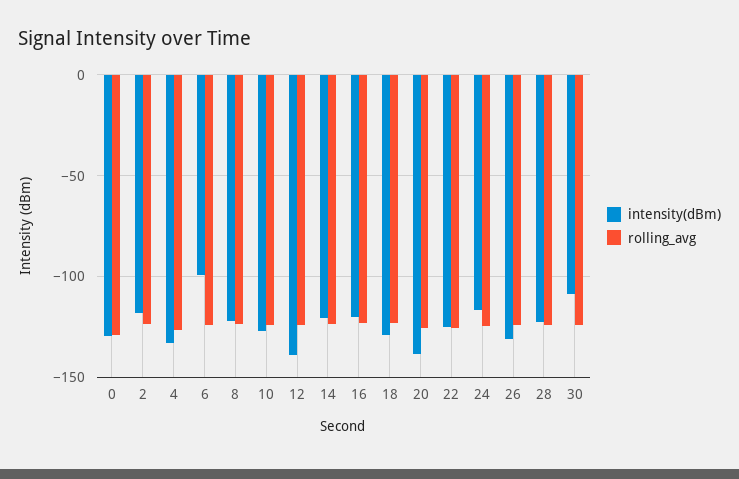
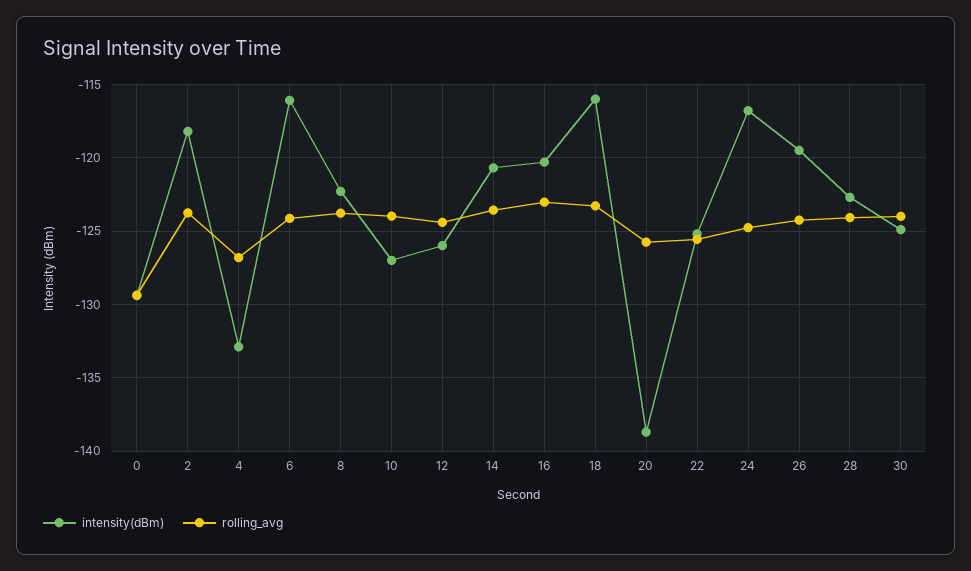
intensity(dBm), 6: -100 -> -116
intensity(dBm), 12: -140 -> -126
intensity(dBm), 18: -130 -> -116
intensity(dBm), 26: -130 -> -119.5
intensity(dBm), 30: -110 -> -125

